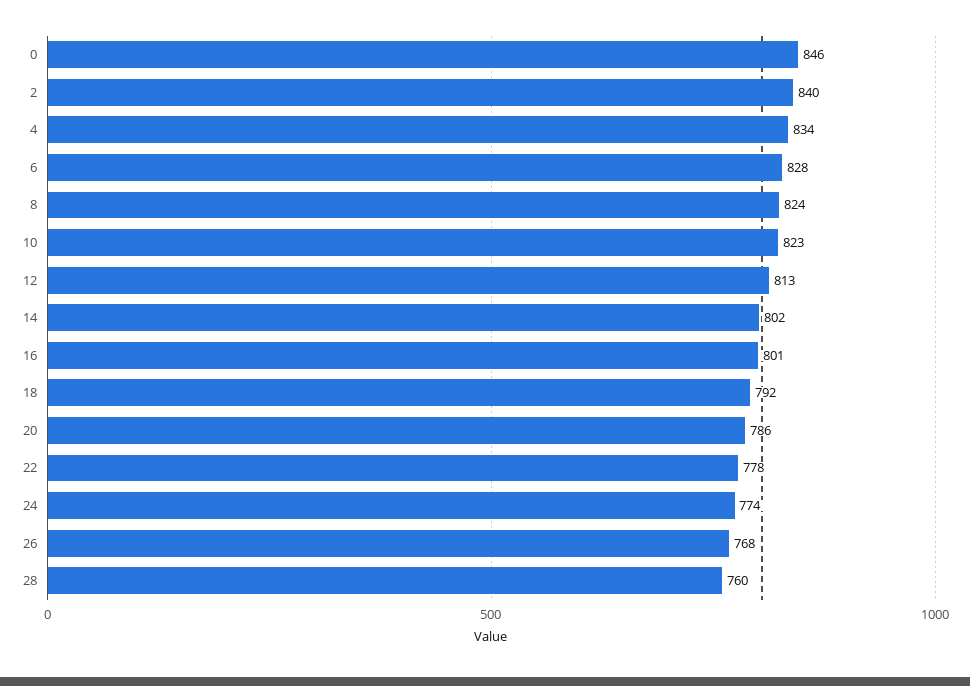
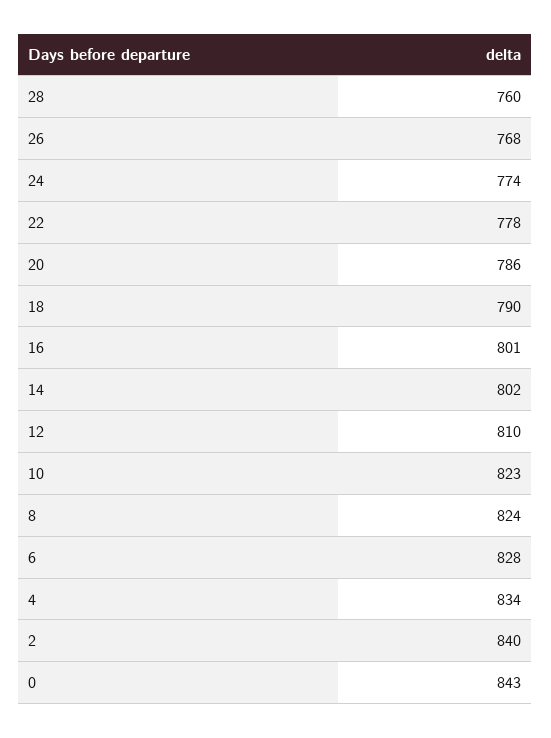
0: 846 -> 843
12: 813 -> 810
18: 792 -> 790

